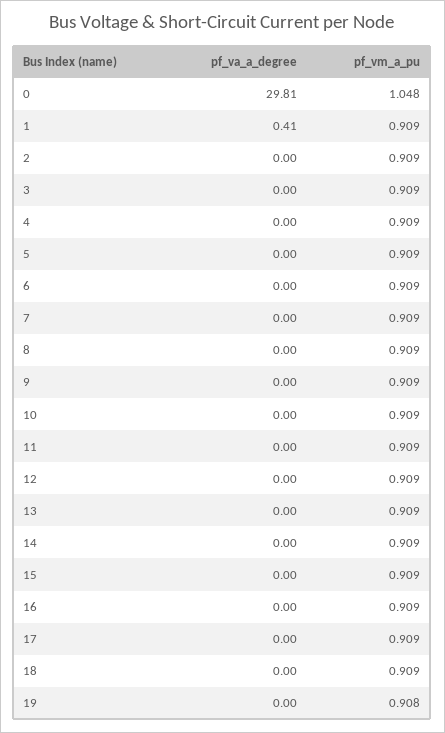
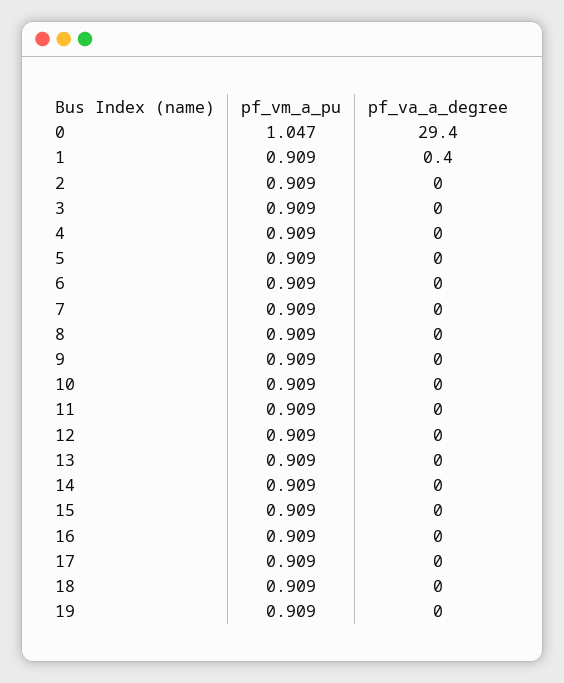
pf_va_a_degree, 0: 29.81 -> 29.4
pf_vm_a_pu, 0: 1.048 -> 1.047
pf_vm_a_pu, 19: 0.908 -> 0.909

